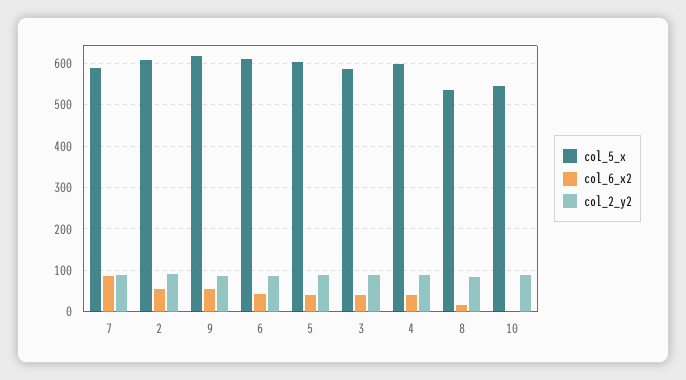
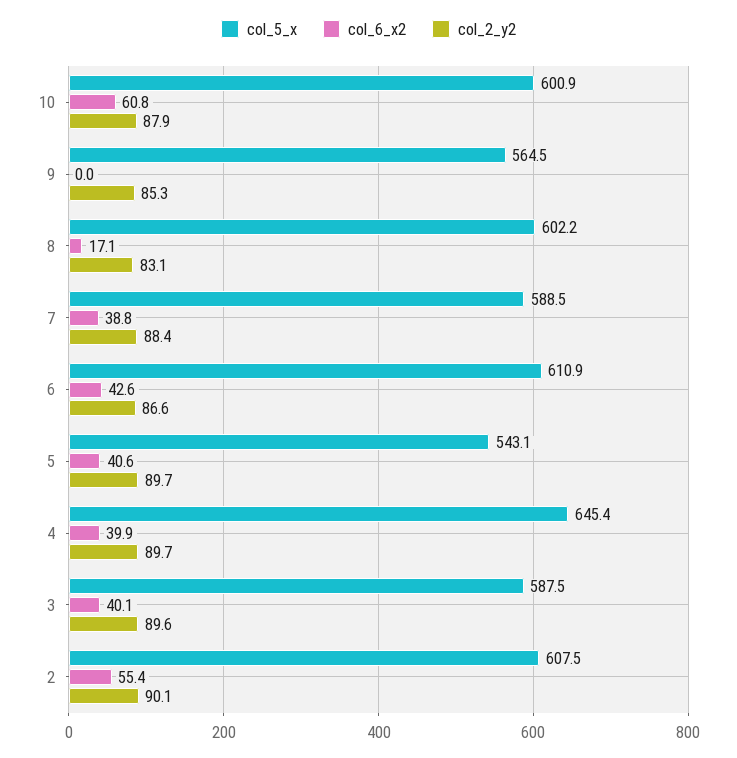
col_6_x2, 7: 80 -> 38.8
col_5_x, 9: 620 -> 564.5
col_6_x2, 9: 60 -> 0
col_5_x, 5: 600 -> 543.1
col_5_x, 4: 600 -> 645.4
col_5_x, 8: 540 -> 602.2
col_5_x, 10: 540 -> 600.9
col_6_x2, 10: 0 -> 60.8

